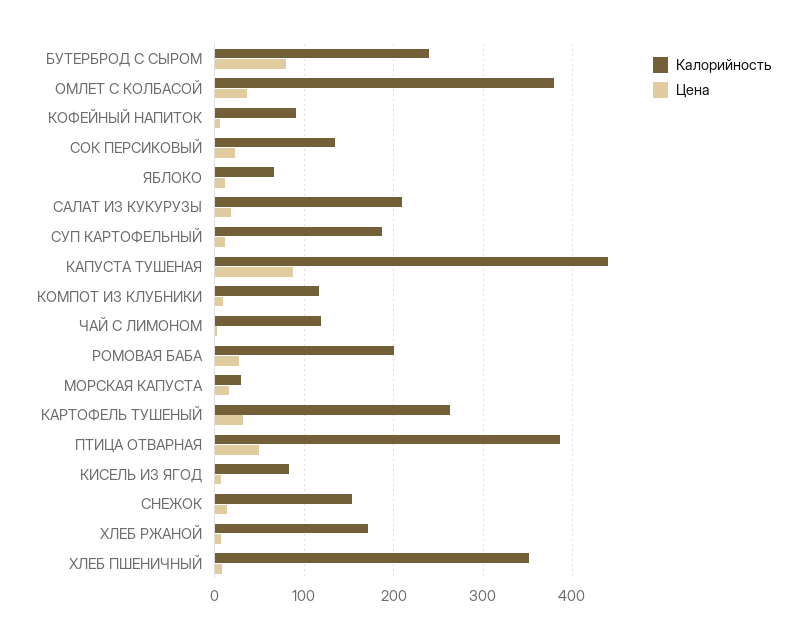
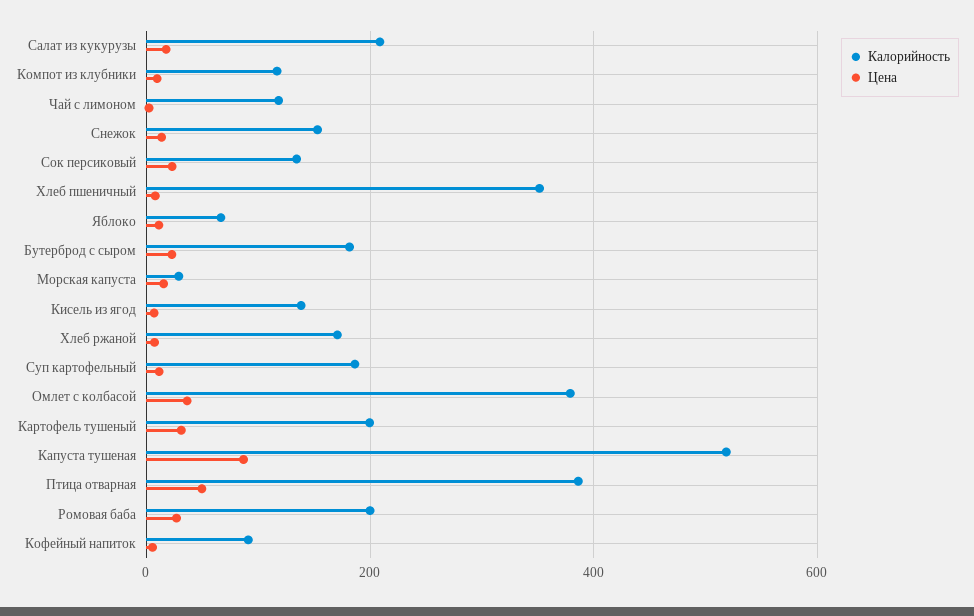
Калорийность, БУТЕРБРОД С СЫРОМ: 240 -> 180
Цена, БУТЕРБРОД С СЫРОМ: 80 -> 20
Калорийность, КАПУСТА ТУШЕНАЯ: 440 -> 520
Калорийность, КАРТОФЕЛЬ ТУШЕНЫЙ: 260 -> 200
Калорийность, КИСЕЛЬ ИЗ ЯГОД: 80 -> 140

